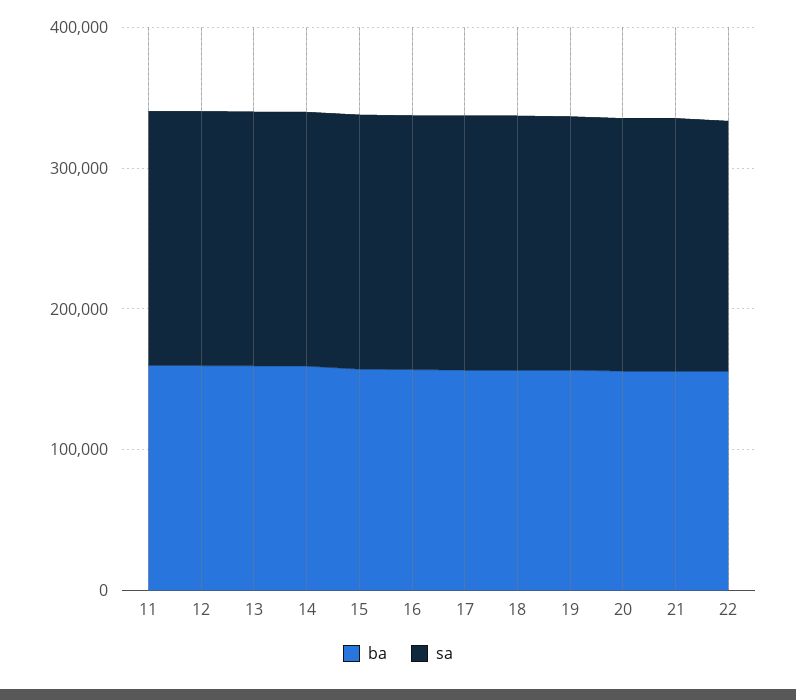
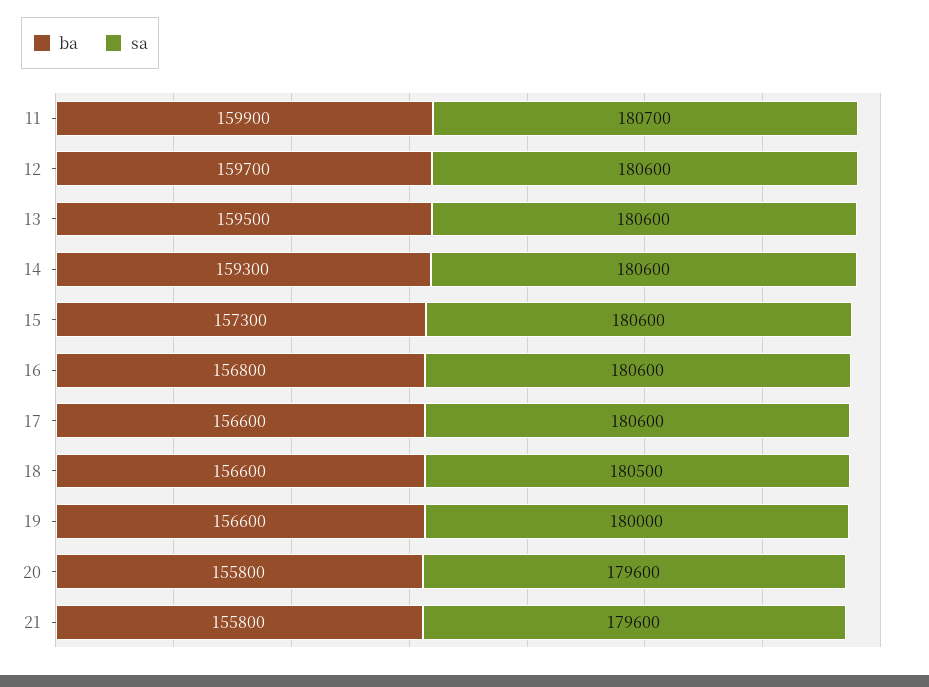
ba, 22: 160000 -> none
sa, 22: 180000 -> none

